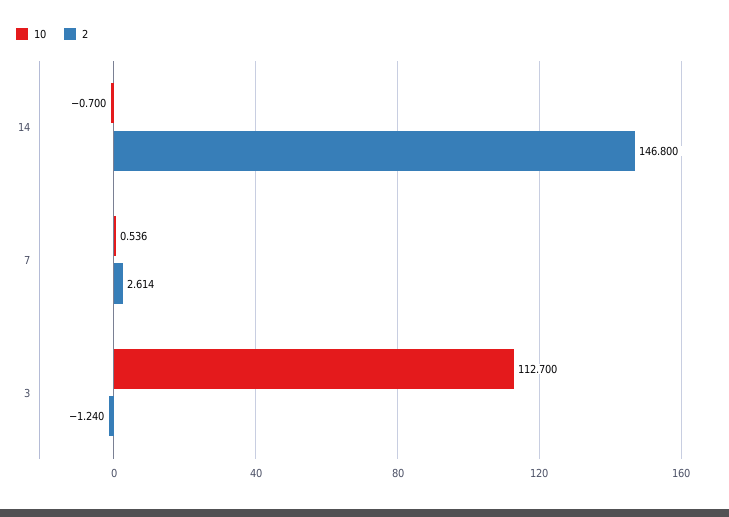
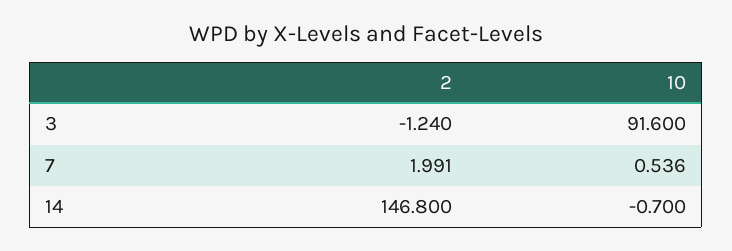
2, 7: 2.614 -> 1.991
10, 3: 112.7 -> 91.6

